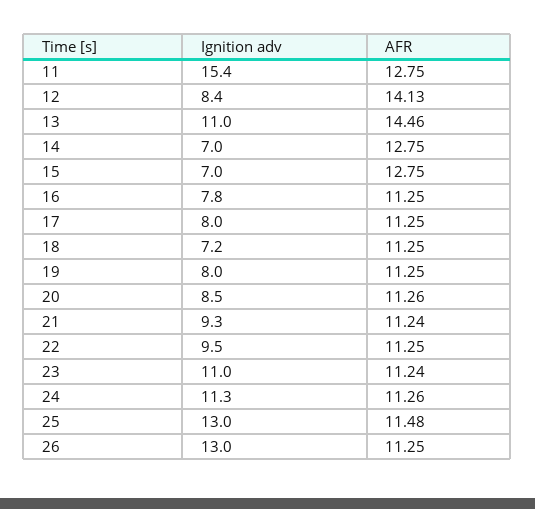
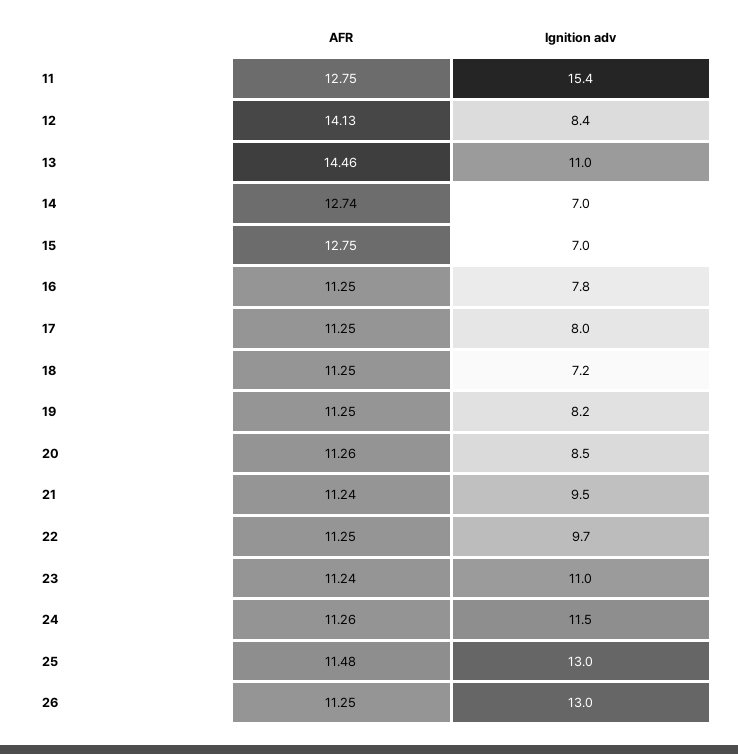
AFR, 14: 12.75 -> 12.74
Ignition adv, 19: 8 -> 8.2
Ignition adv, 21: 9.3 -> 9.5
Ignition adv, 22: 9.5 -> 9.7
Ignition adv, 24: 11.3 -> 11.5

